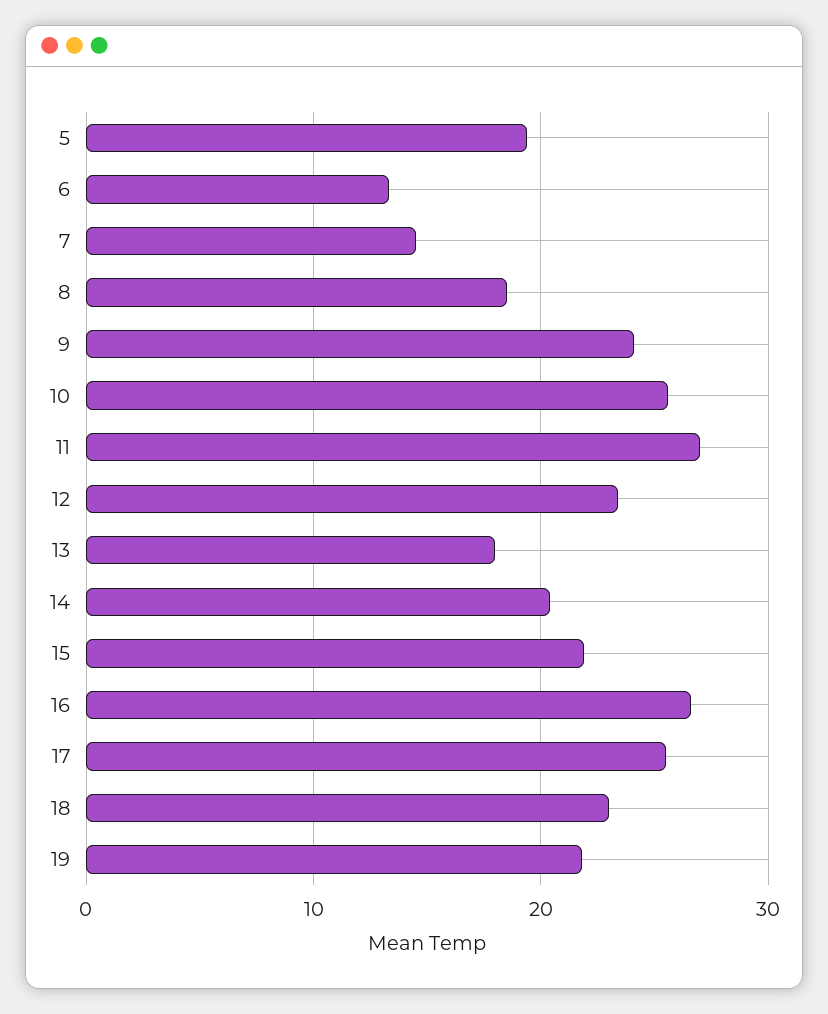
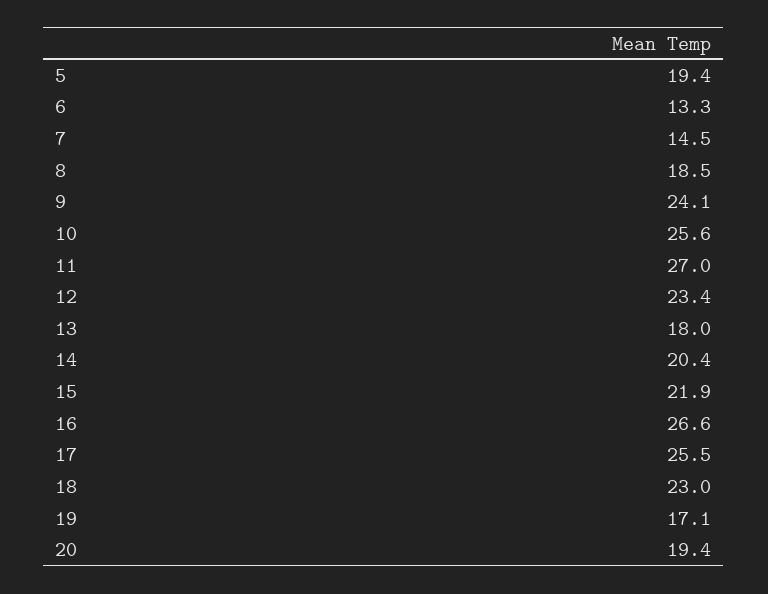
19: 22 -> 17.1
20: none -> 19.4

